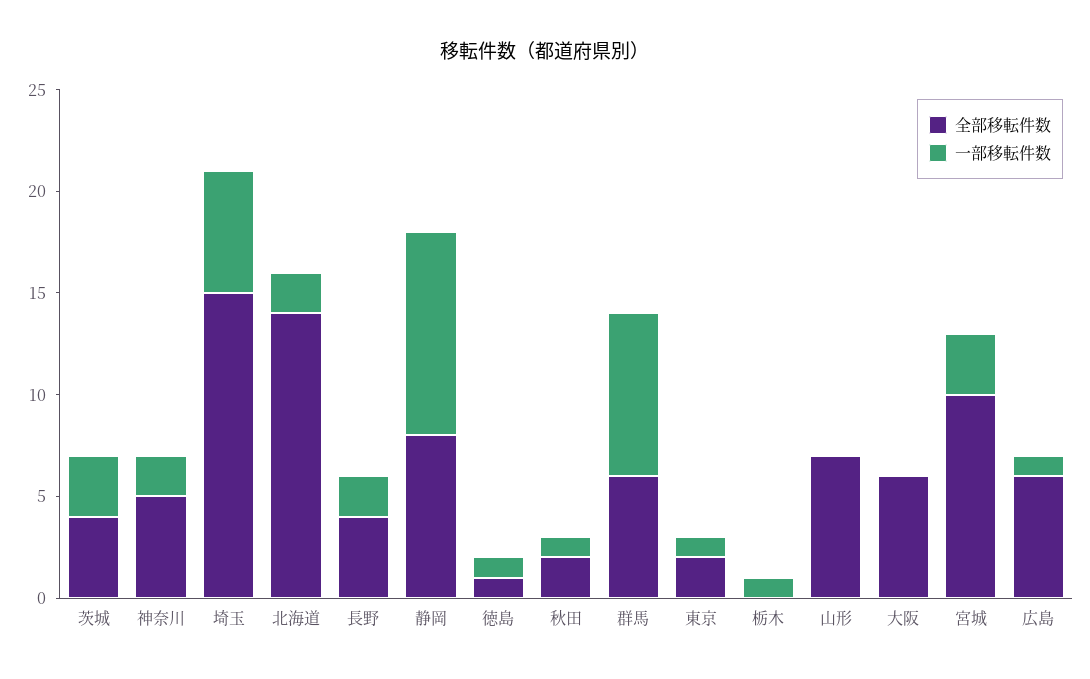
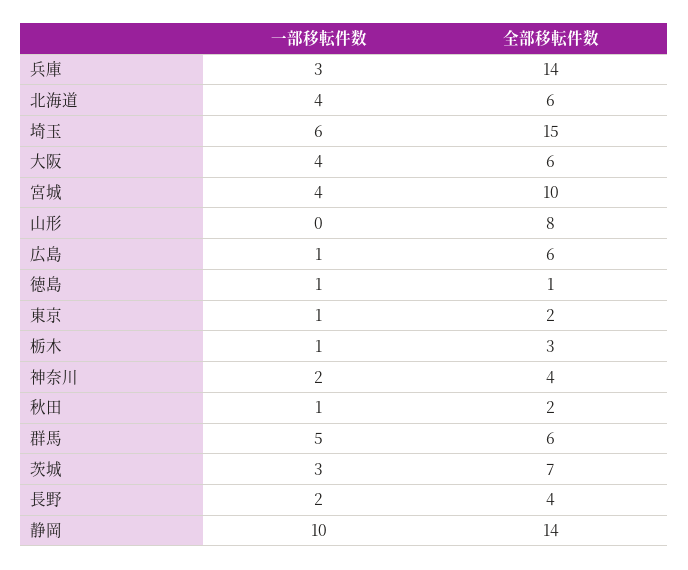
全部移転件数, 茨城: 4 -> 7
全部移転件数, 神奈川: 5 -> 4
全部移転件数, 北海道: 14 -> 6
一部移転件数, 北海道: 2 -> 4
全部移転件数, 静岡: 8 -> 14
一部移転件数, 群馬: 8 -> 5
全部移転件数, 栃木: 0 -> 3
全部移転件数, 山形: 7 -> 8
一部移転件数, 大阪: 0 -> 4
一部移転件数, 宮城: 3 -> 4
一部移転件数, 兵庫: none -> 3
全部移転件数, 兵庫: none -> 14

